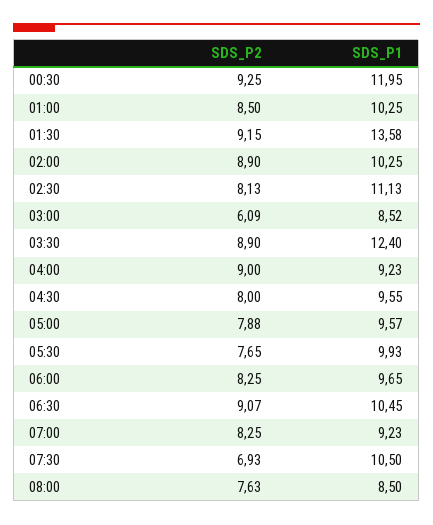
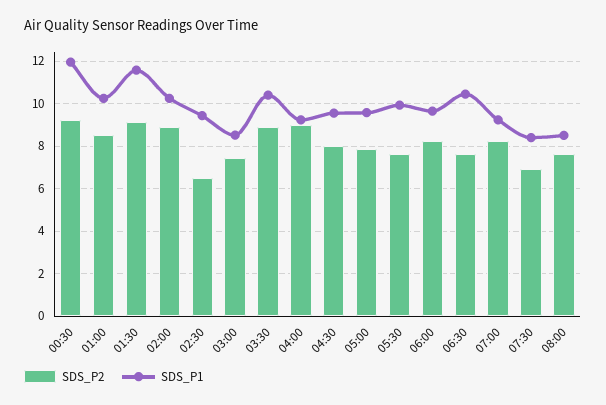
SDS_P1, 01:30: 13.58 -> 11.5
SDS_P2, 02:30: 8.13 -> 6.5
SDS_P1, 02:30: 11.13 -> 9.5
SDS_P2, 03:00: 6.09 -> 7.5
SDS_P1, 03:30: 12.4 -> 10.5
SDS_P2, 06:30: 9.07 -> 7.5
SDS_P1, 07:30: 10.5 -> 8.5

